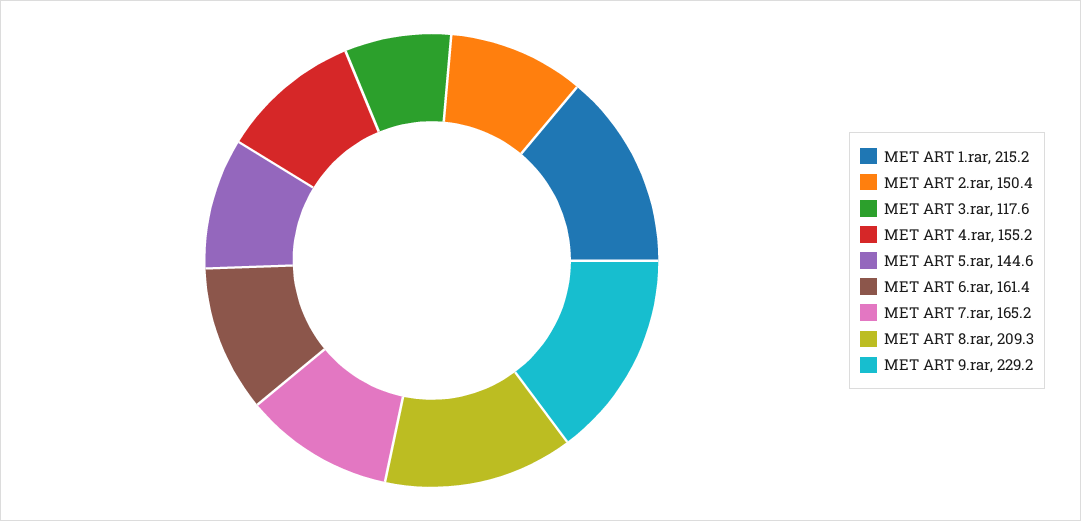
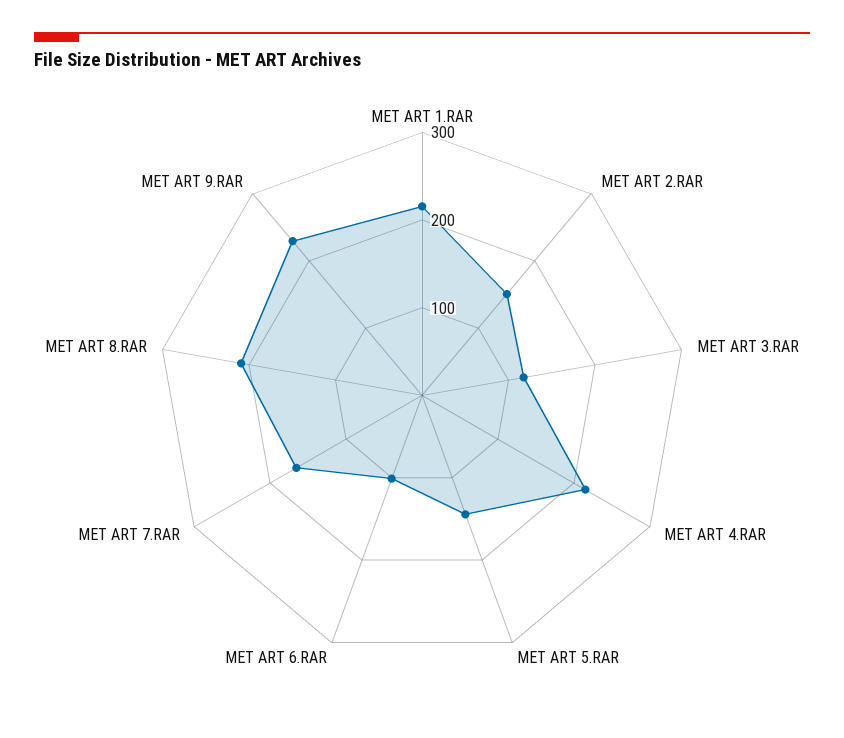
MET ART 4.rar: 155.2 -> 220
MET ART 6.rar: 161.4 -> 100

